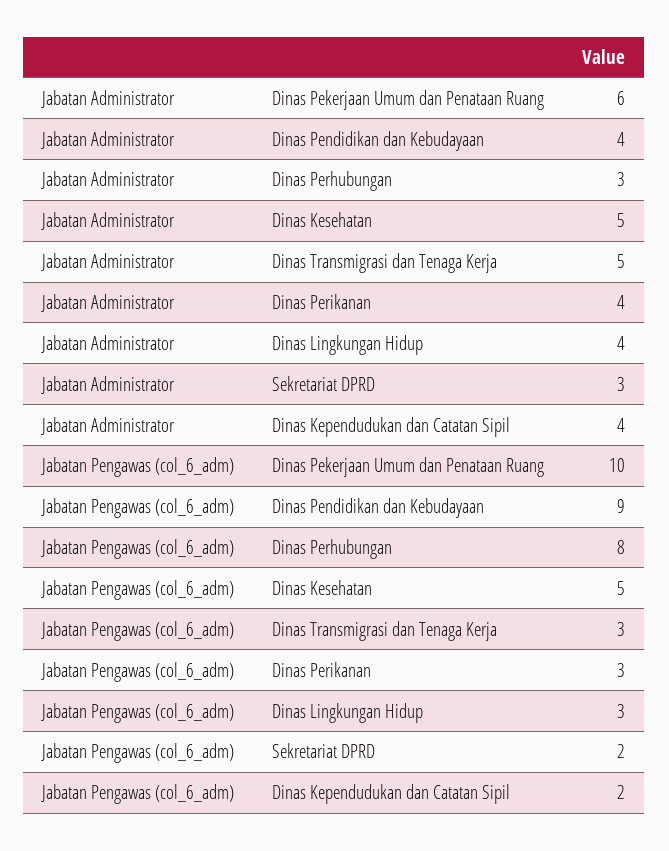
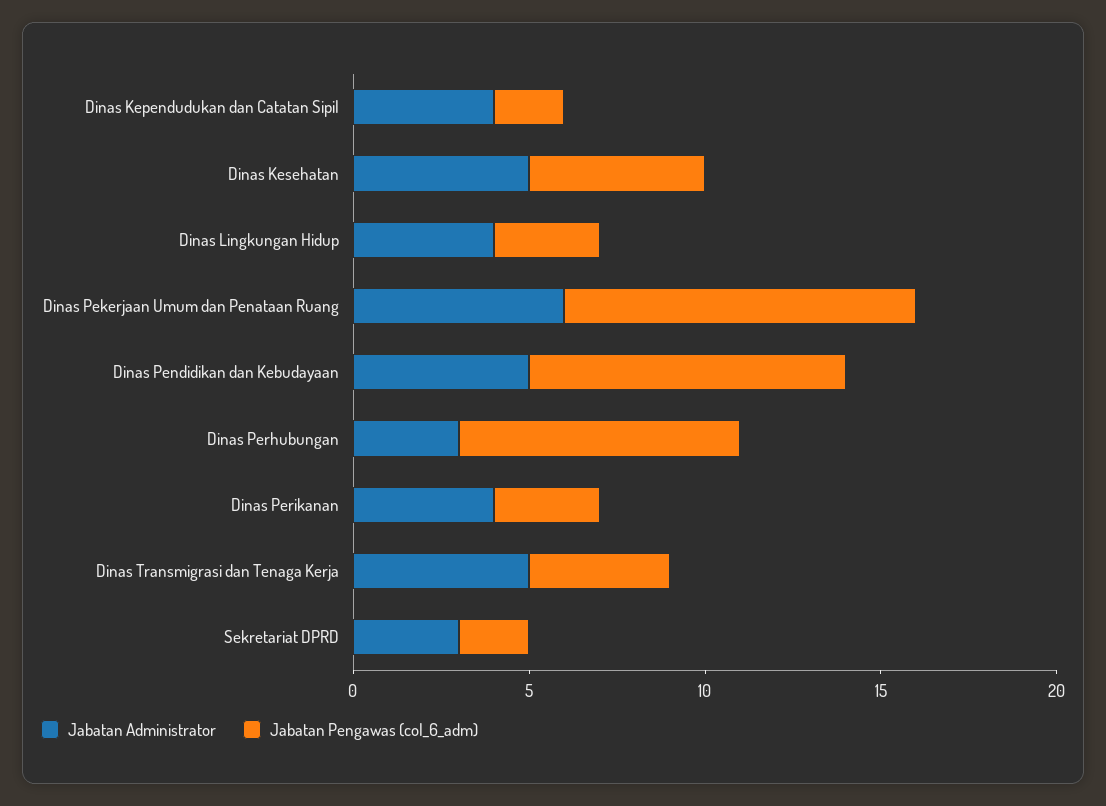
Jabatan Administrator, Dinas Pendidikan dan Kebudayaan: 4 -> 5
Jabatan Pengawas (col_6_adm), Dinas Transmigrasi dan Tenaga Kerja: 3 -> 4

